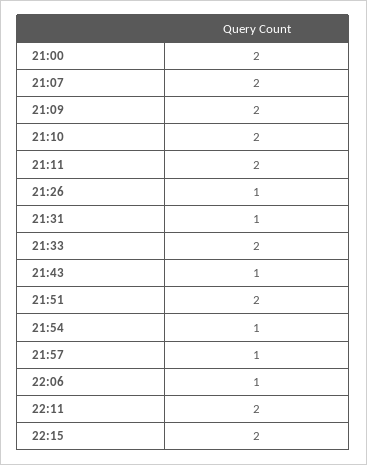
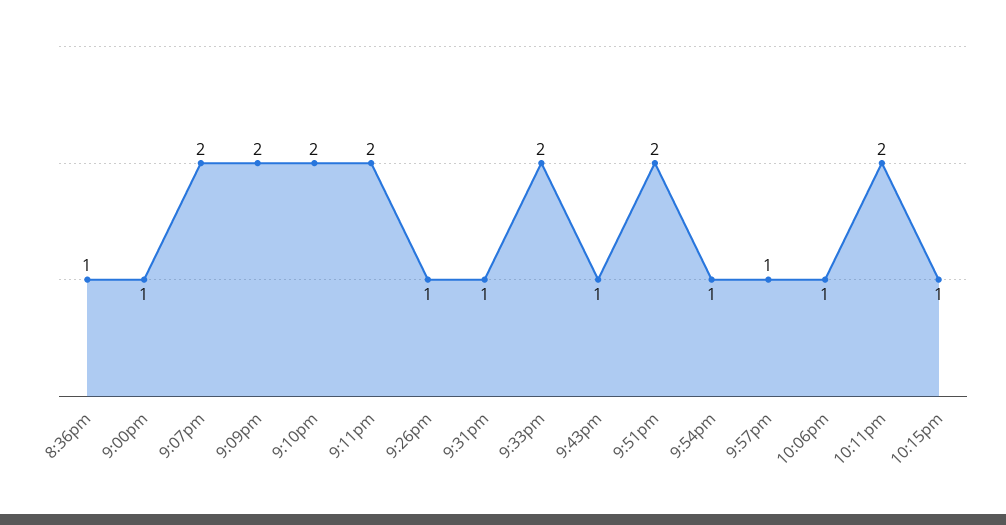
21:00: 2 -> 1
22:15: 2 -> 1
8:36pm: none -> 1

